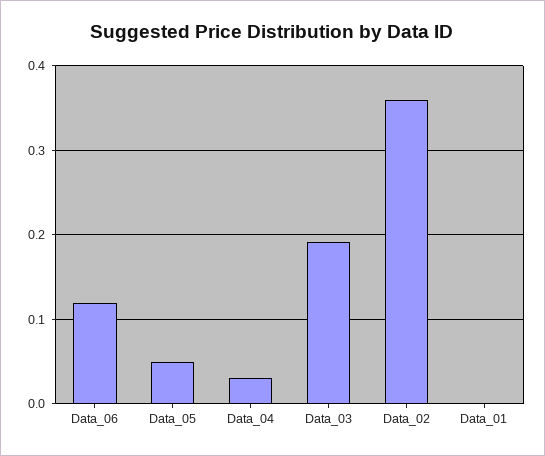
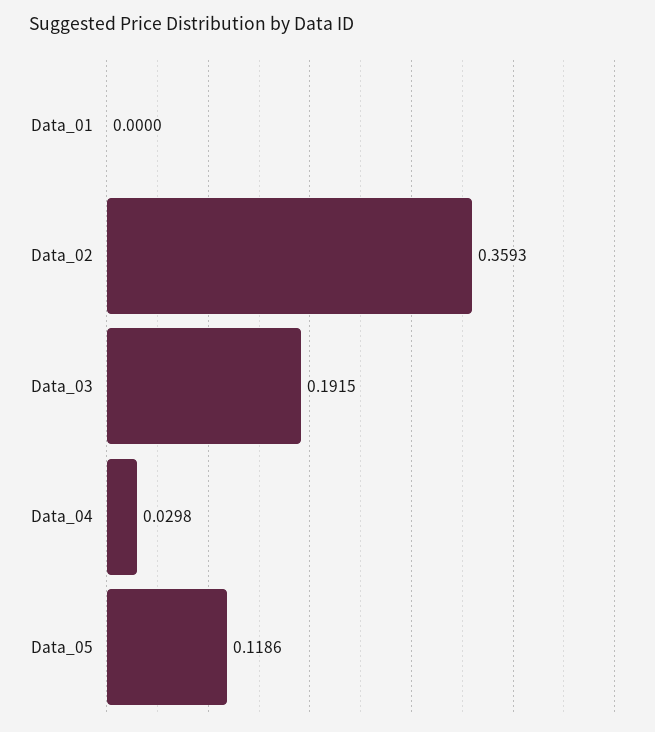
Data_06: 0.12 -> none
Data_05: 0.05 -> 0.1186

